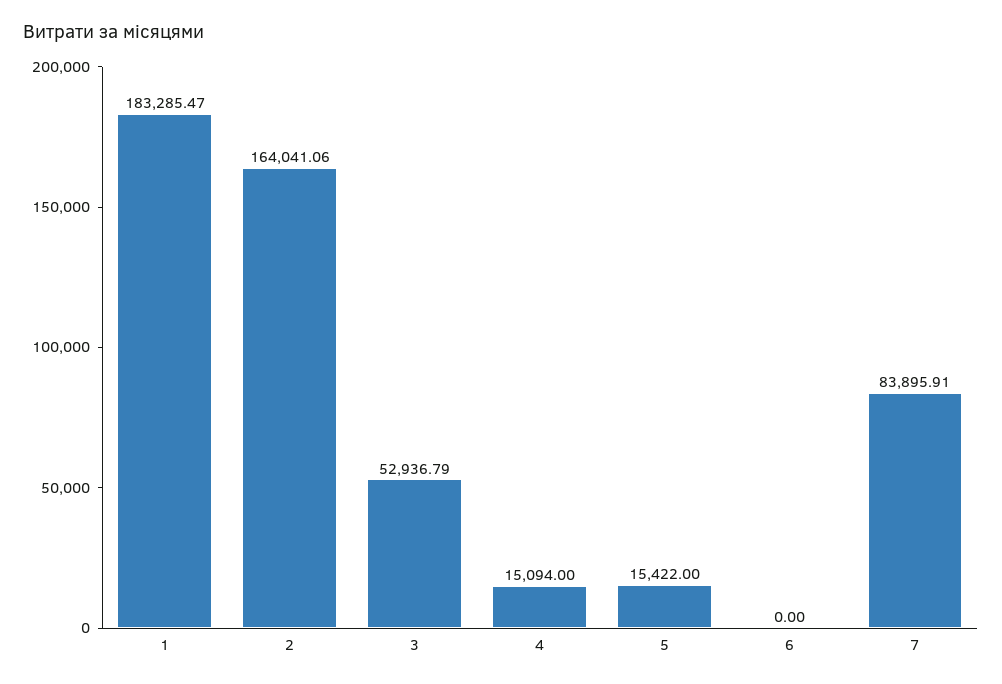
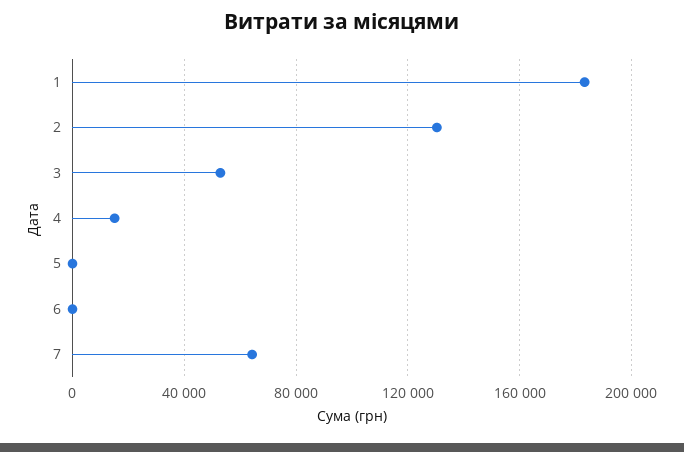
2: 164041.06 -> 130000
5: 15422 -> 0
7: 83895.91 -> 65000

